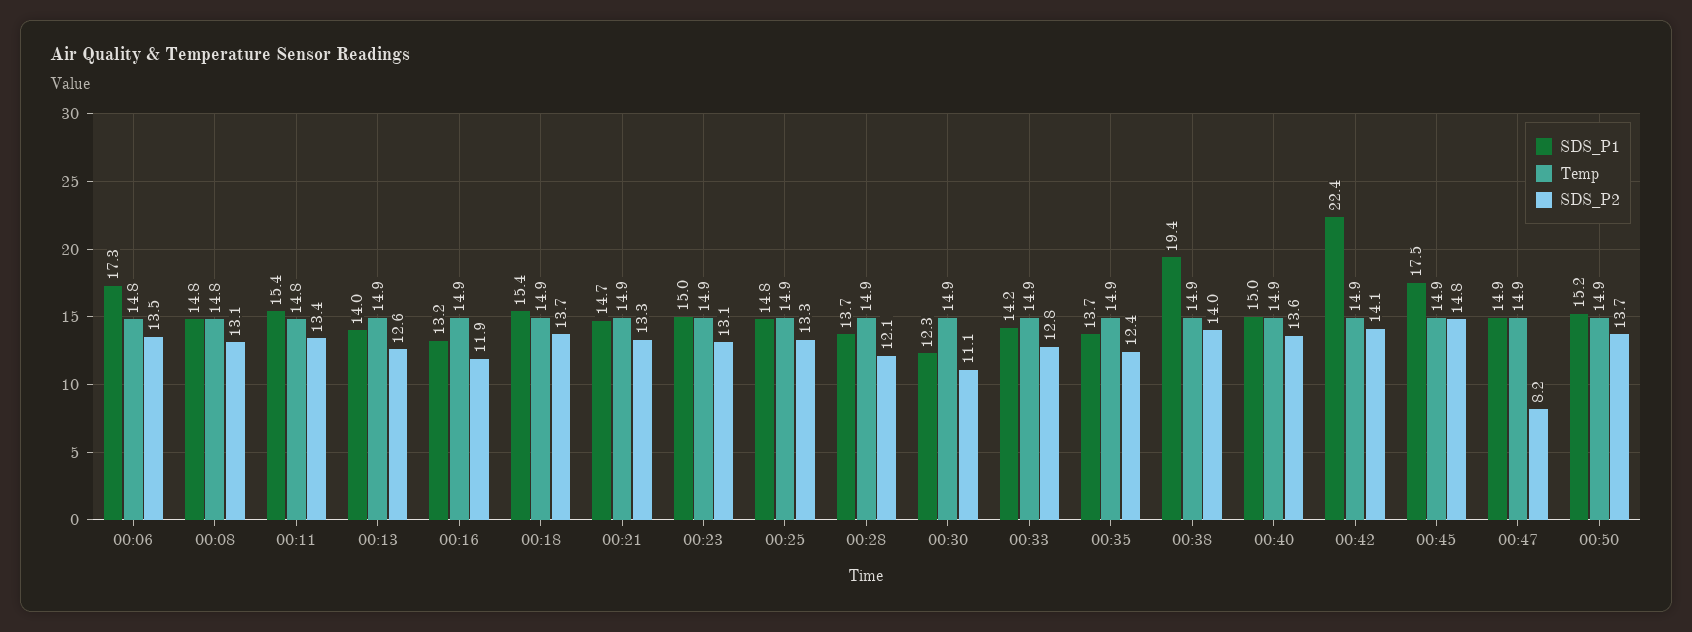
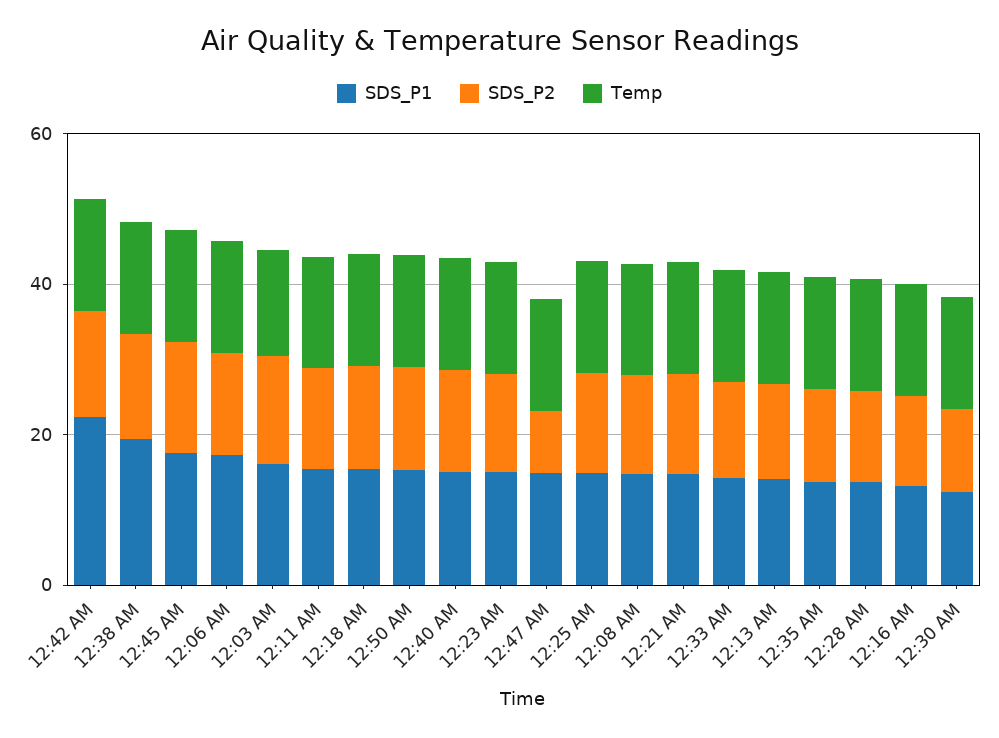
SDS_P1, 12:03 AM: none -> 15
SDS_P2, 12:03 AM: none -> 15
Temp, 12:03 AM: none -> 15

